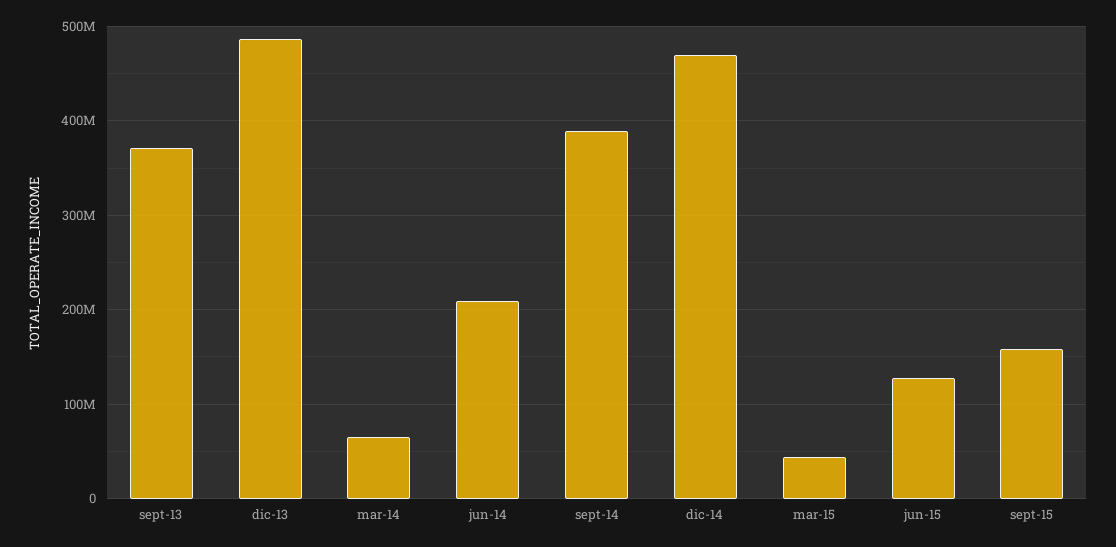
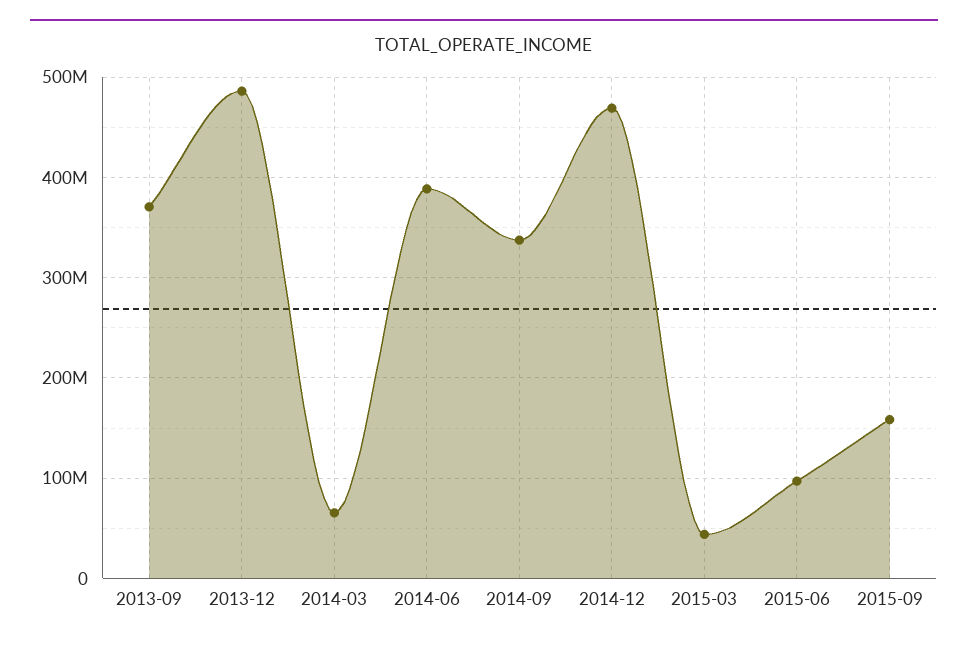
jun-14: 210000000 -> 390000000
sept-14: 390000000 -> 340000000
jun-15: 130000000 -> 100000000

